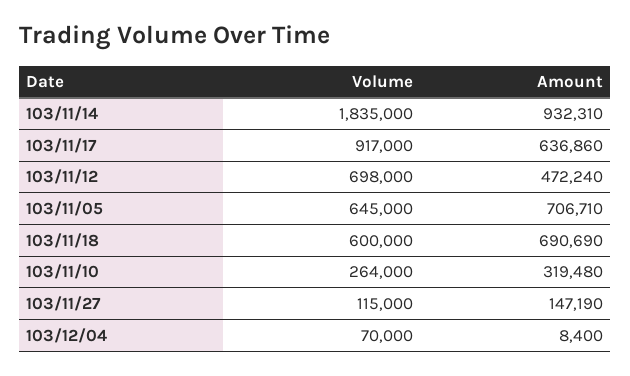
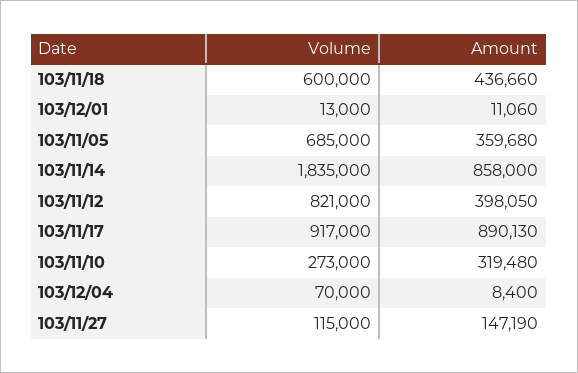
Amount, 103/11/14: 932310 -> 858000
Amount, 103/11/17: 636860 -> 890130
Volume, 103/11/12: 698000 -> 821000
Amount, 103/11/12: 472240 -> 398050
Volume, 103/11/05: 645000 -> 685000
Amount, 103/11/05: 706710 -> 359680
Amount, 103/11/18: 690690 -> 436660
Volume, 103/11/10: 264000 -> 273000
Volume, 103/12/01: none -> 13000
Amount, 103/12/01: none -> 11060

